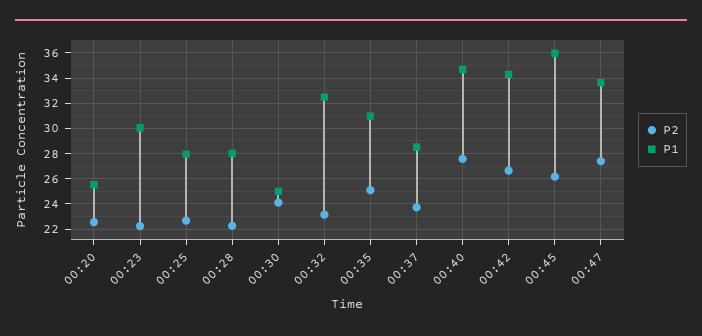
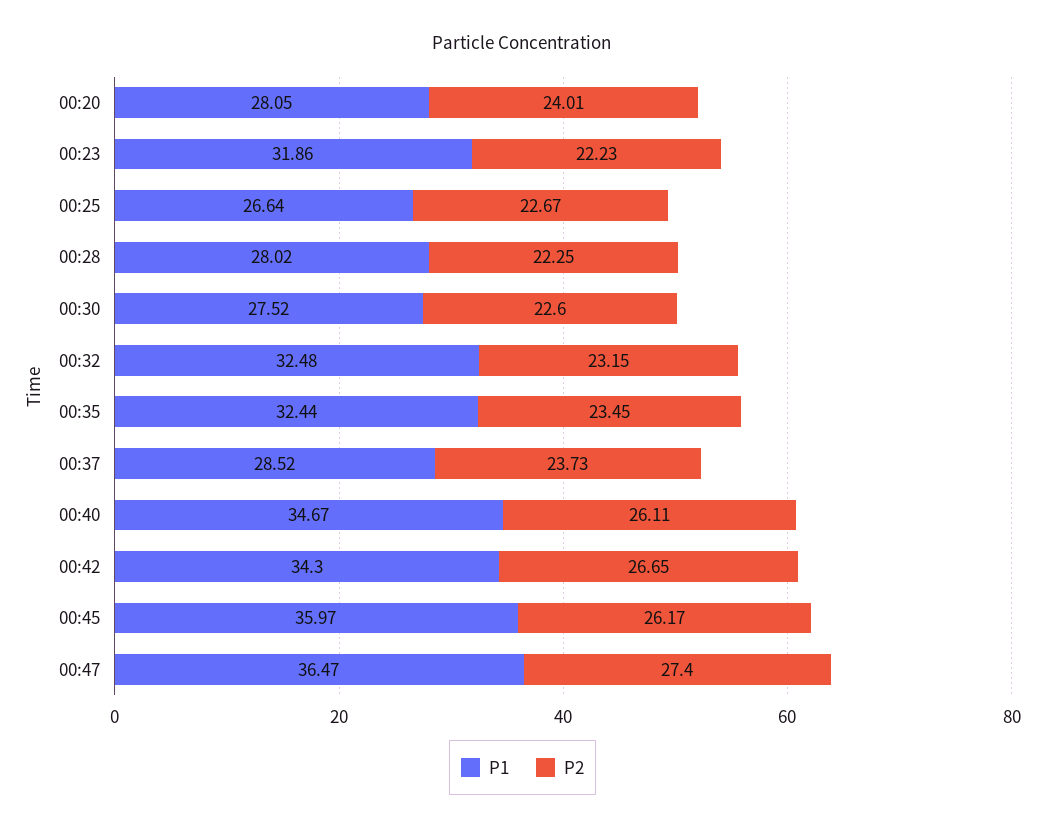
P2, 00:20: 22.5 -> 24.01
P1, 00:20: 25.5 -> 28.05
P1, 00:23: 30 -> 31.86
P1, 00:25: 28 -> 26.64
P2, 00:30: 24 -> 22.6
P1, 00:30: 25 -> 27.52
P2, 00:35: 25 -> 23.45
P1, 00:35: 31 -> 32.44
P2, 00:40: 27.5 -> 26.11
P1, 00:47: 33.5 -> 36.47

